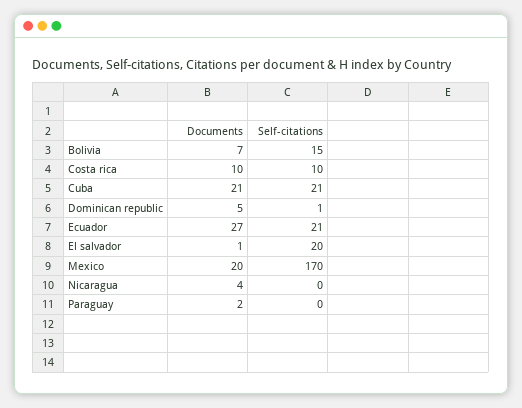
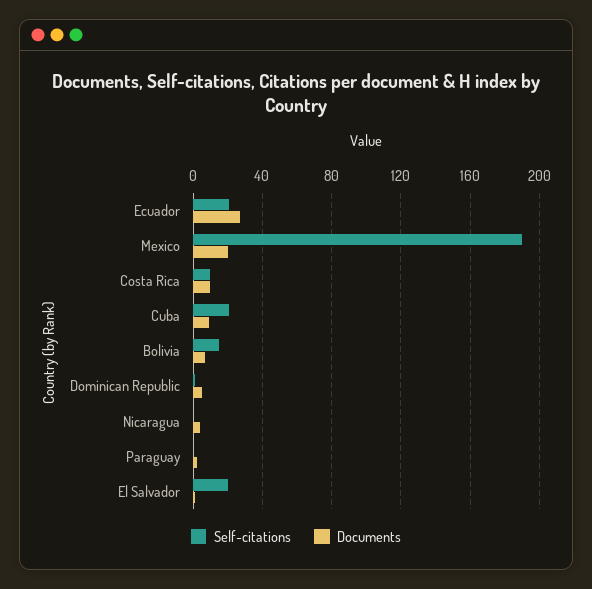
Documents, Cuba: 21 -> 10
Self-citations, Mexico: 170 -> 190

